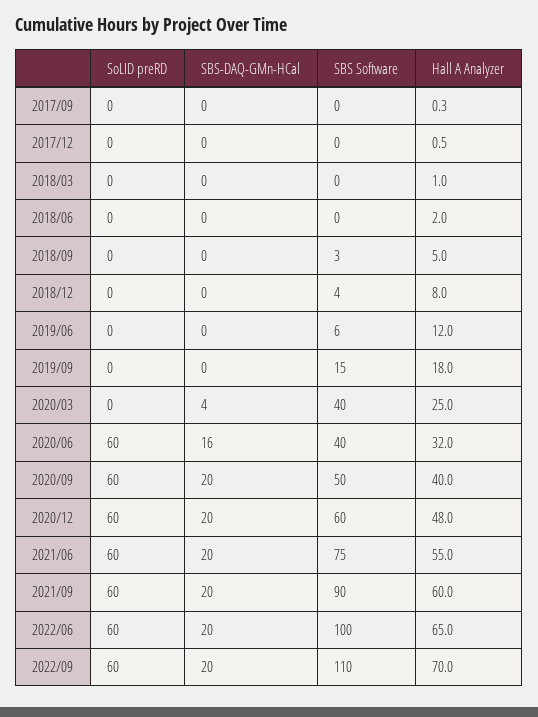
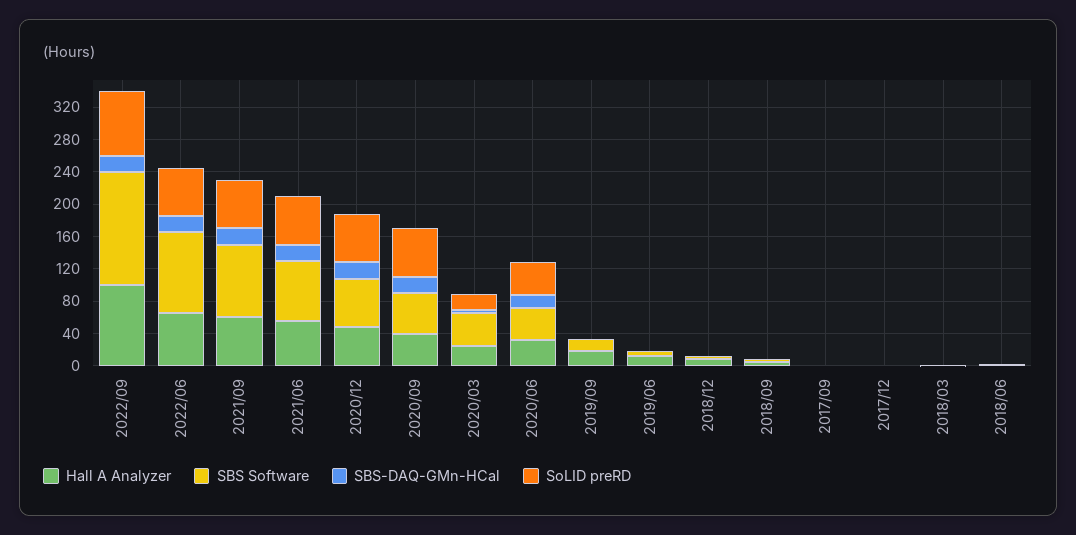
SoLID preRD, 2020/03: 0 -> 20
SoLID preRD, 2020/06: 60 -> 40
SoLID preRD, 2022/09: 60 -> 80
SBS Software, 2022/09: 110 -> 140
Hall A Analyzer, 2022/09: 70 -> 100

